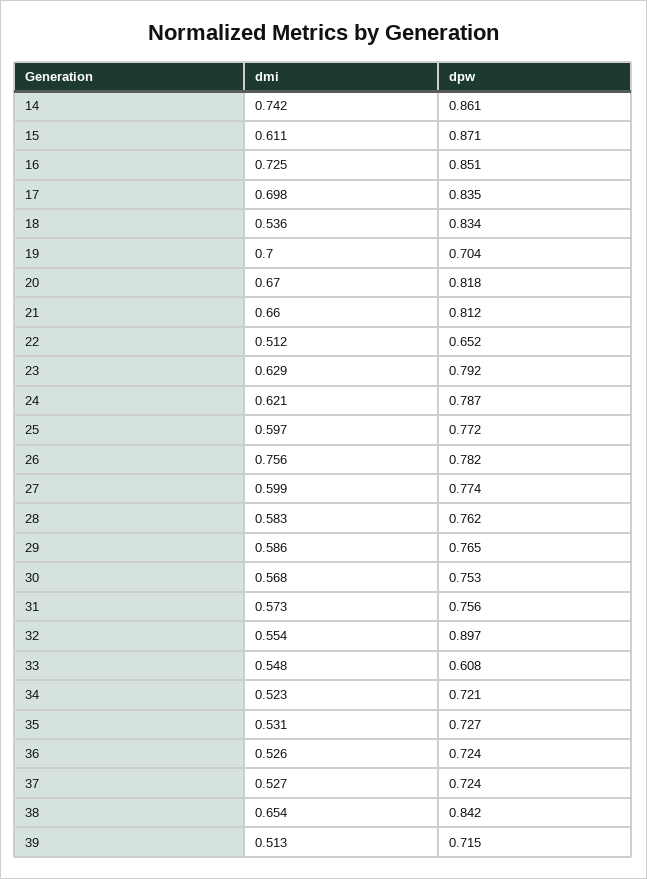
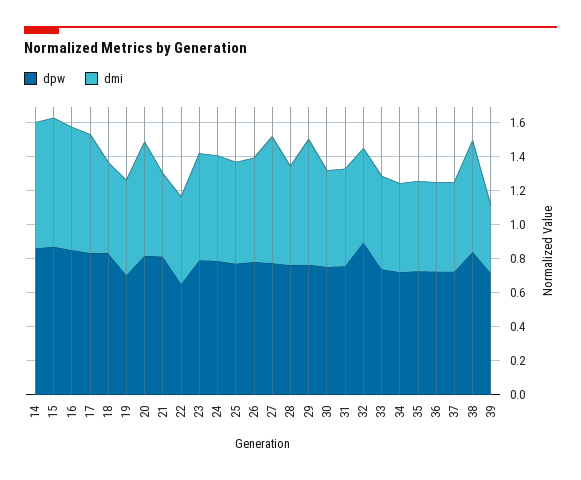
dmi, 15: 0.611 -> 0.75
dmi, 19: 0.7 -> 0.55
dmi, 21: 0.66 -> 0.5
dmi, 26: 0.756 -> 0.6
dmi, 27: 0.599 -> 0.75
dmi, 29: 0.586 -> 0.75
dpw, 33: 0.608 -> 0.75
dmi, 39: 0.513 -> 0.4

